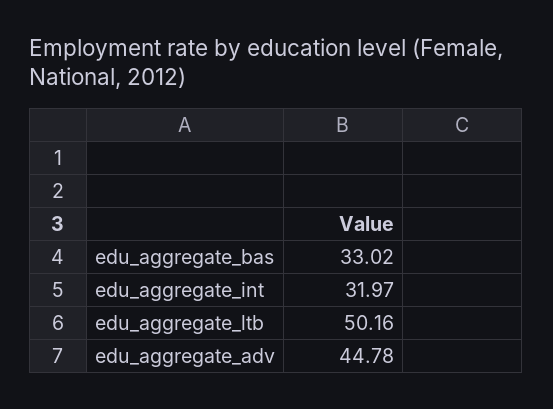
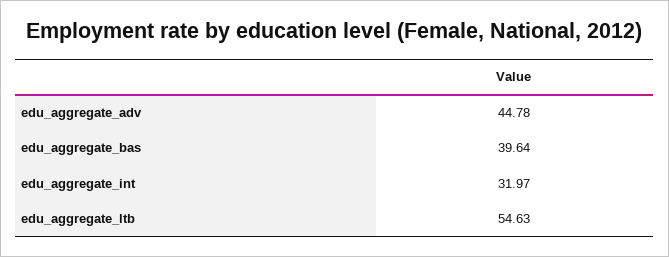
edu_aggregate_bas: 33.02 -> 39.64
edu_aggregate_ltb: 50.16 -> 54.63

